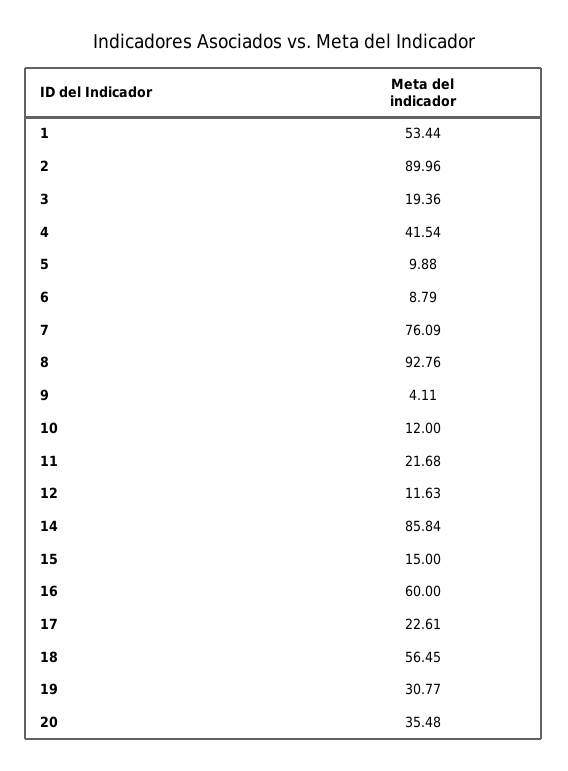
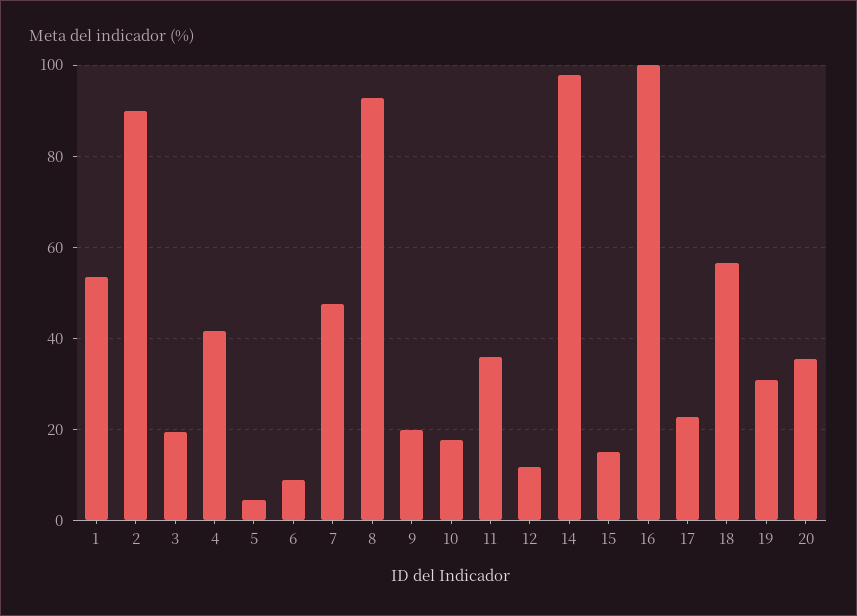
5: 9.88 -> 4
7: 76.09 -> 48
9: 4.11 -> 20
10: 12 -> 18
11: 21.68 -> 36
14: 85.84 -> 98
16: 60 -> 100

